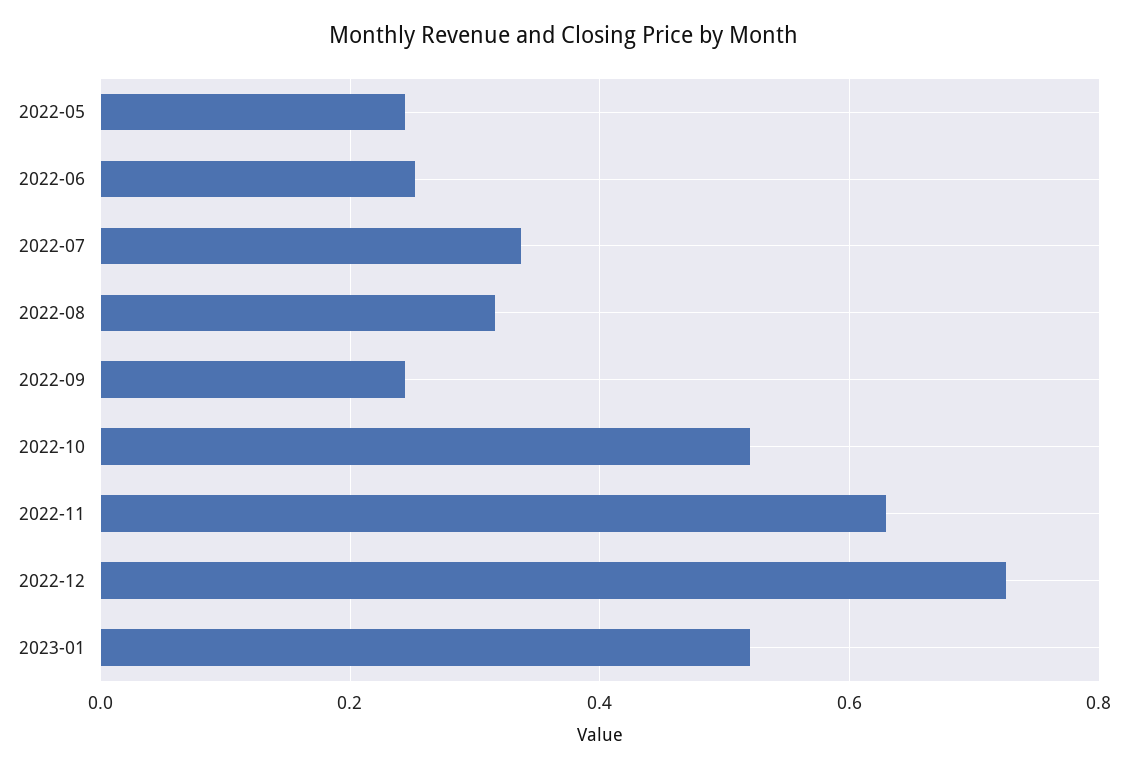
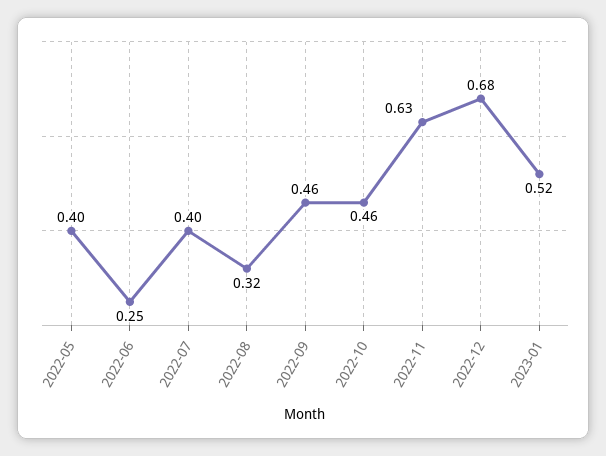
2022-05: 0.24 -> 0.4
2022-07: 0.34 -> 0.4
2022-09: 0.24 -> 0.46
2022-10: 0.52 -> 0.46
2022-12: 0.72 -> 0.68

